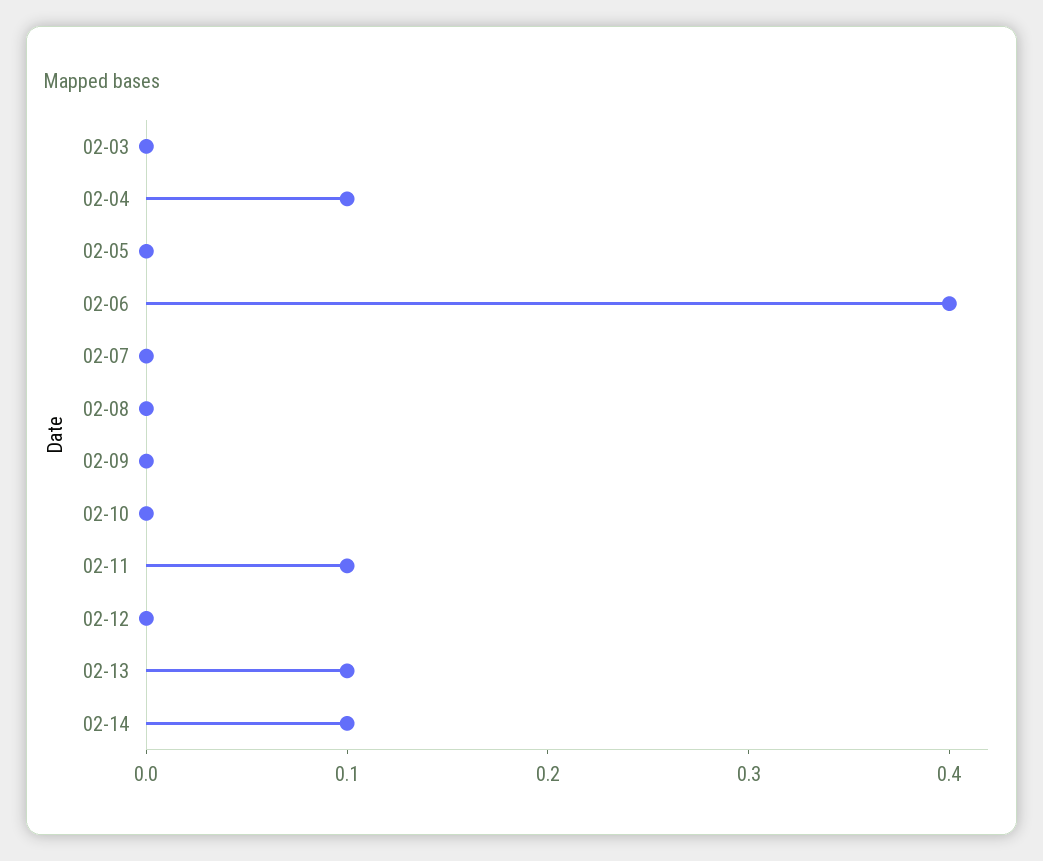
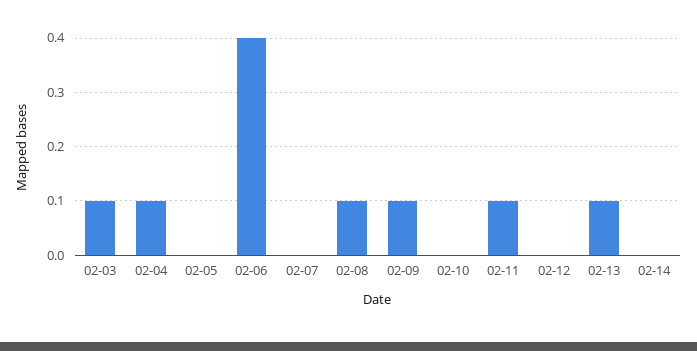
02-03: 0 -> 0.1
02-08: 0 -> 0.1
02-09: 0 -> 0.1
02-14: 0.1 -> 0

